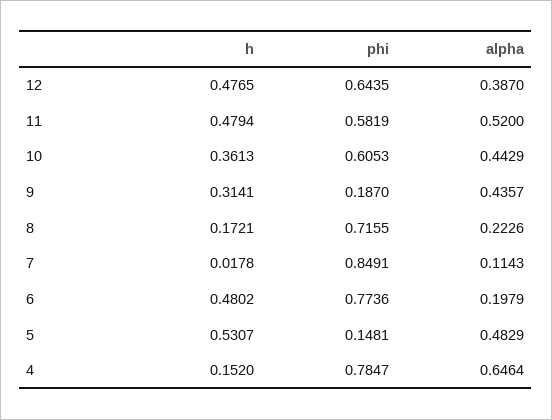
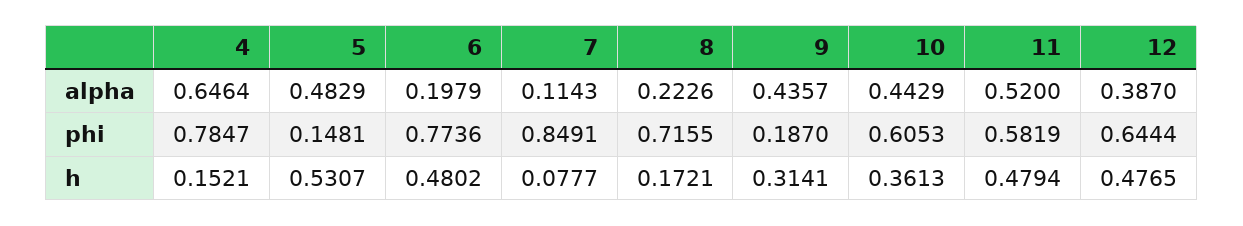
phi, 12: 0.6435 -> 0.6444
h, 7: 0.0178 -> 0.0777
h, 4: 0.152 -> 0.1521

